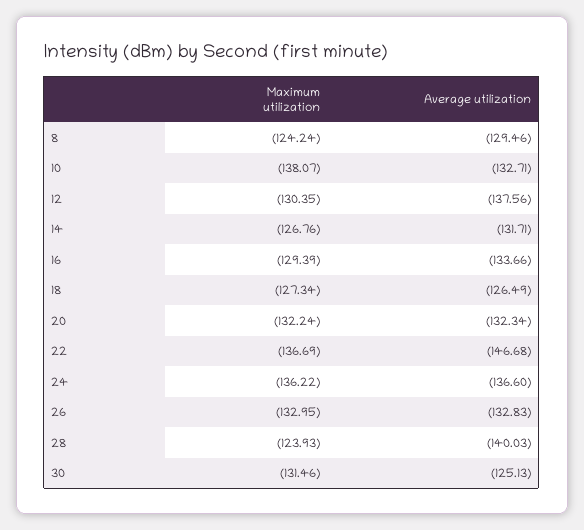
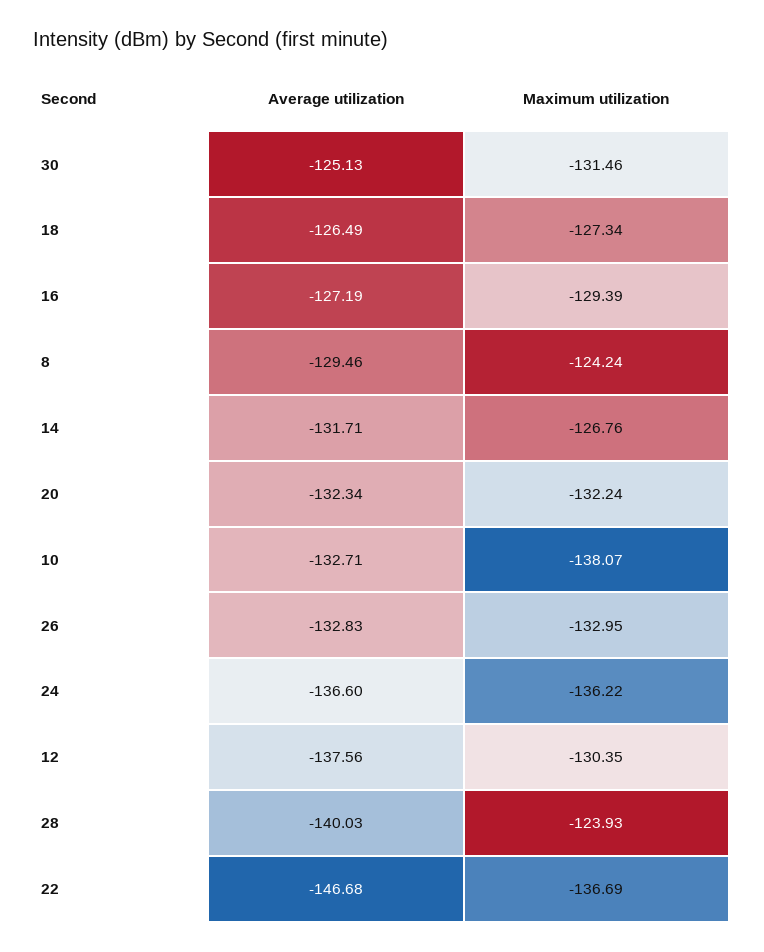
Average utilization, 16: -133.66 -> -127.19

